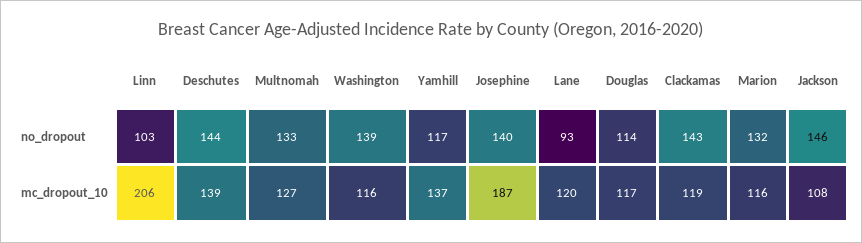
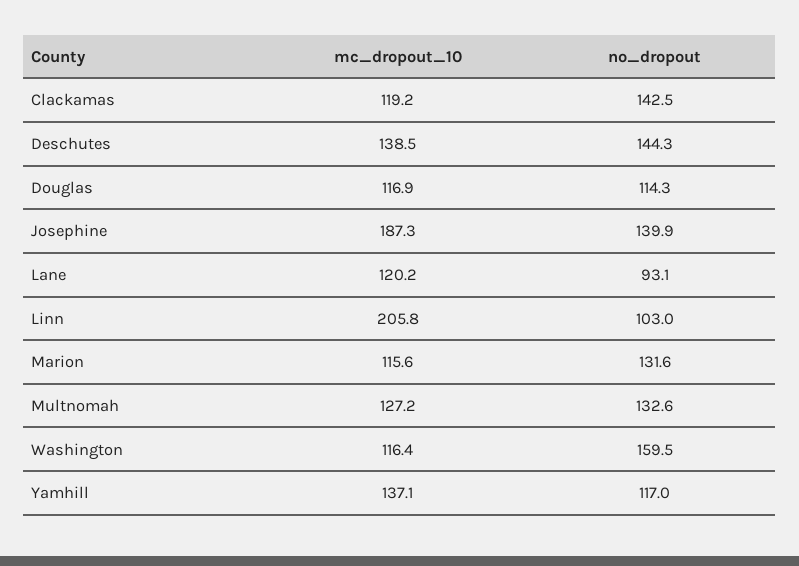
Washington, no_dropout: 139 -> 159.5
Jackson, no_dropout: 146 -> none
Jackson, mc_dropout_10: 108 -> none

